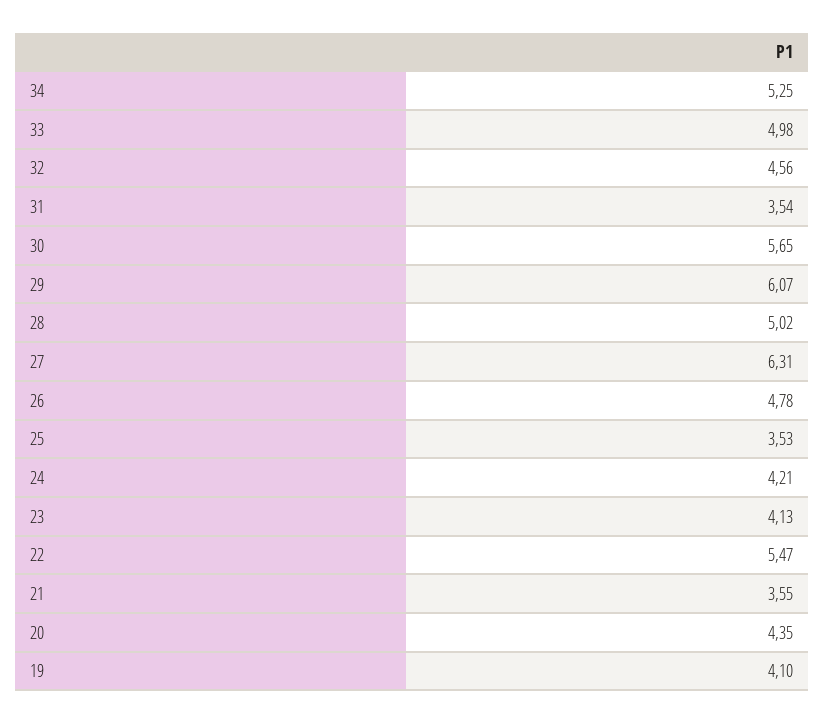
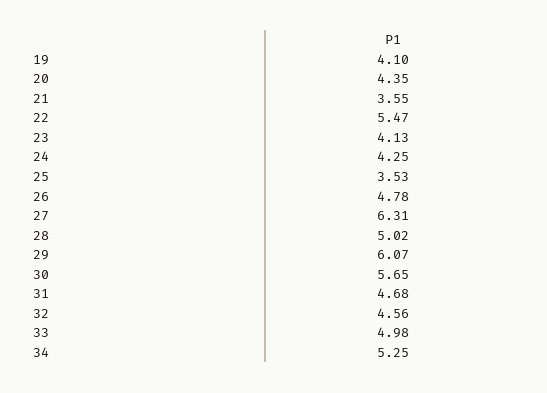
31: 3.54 -> 4.68
24: 4.21 -> 4.25

